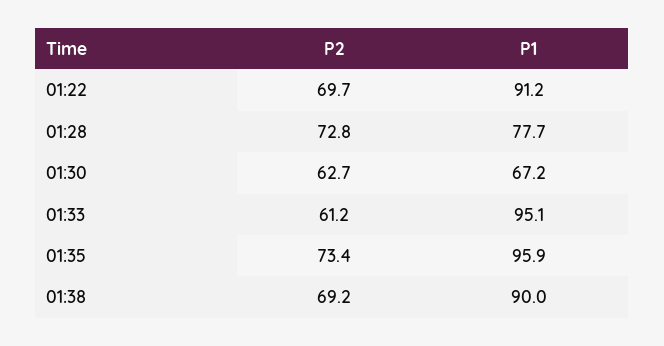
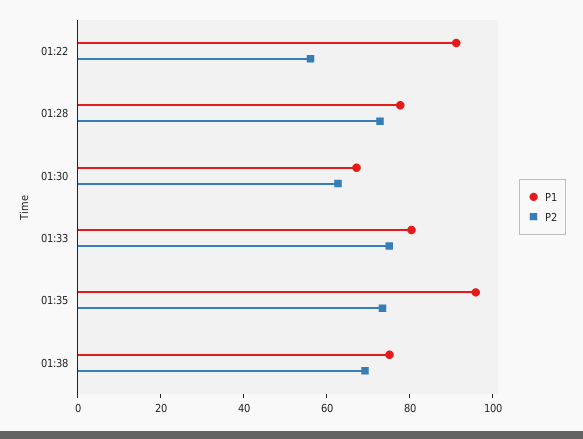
P2, 01:22: 69.7 -> 55
P2, 01:33: 61.2 -> 75
P1, 01:33: 95.1 -> 80
P1, 01:38: 90 -> 75

